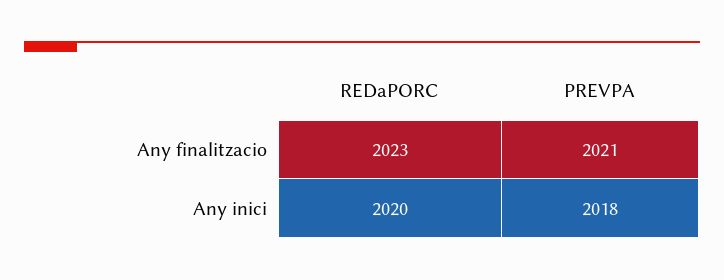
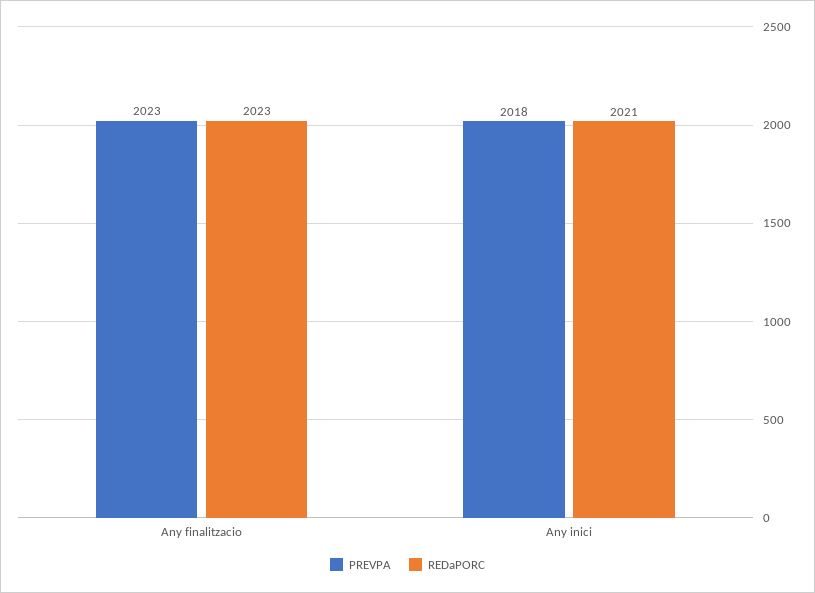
PREVPA, Any finalitzacio: 2021 -> 2023
REDaPORC, Any inici: 2020 -> 2021

